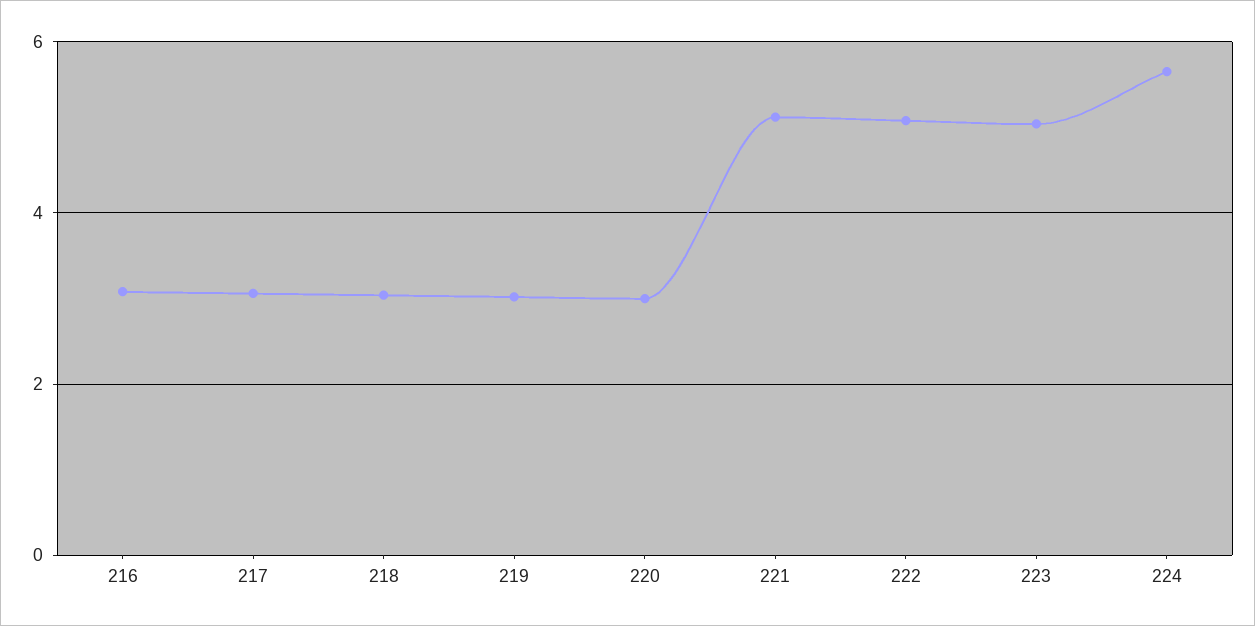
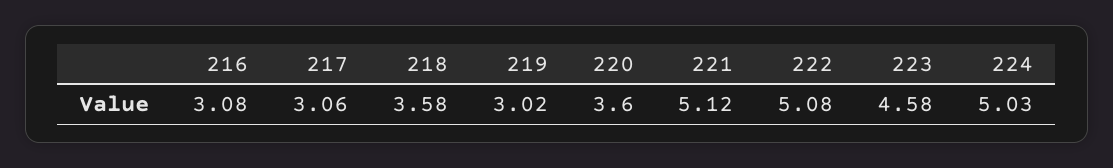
218: 3 -> 3.58
220: 3 -> 3.6
223: 5 -> 4.58
224: 5.6 -> 5.03

